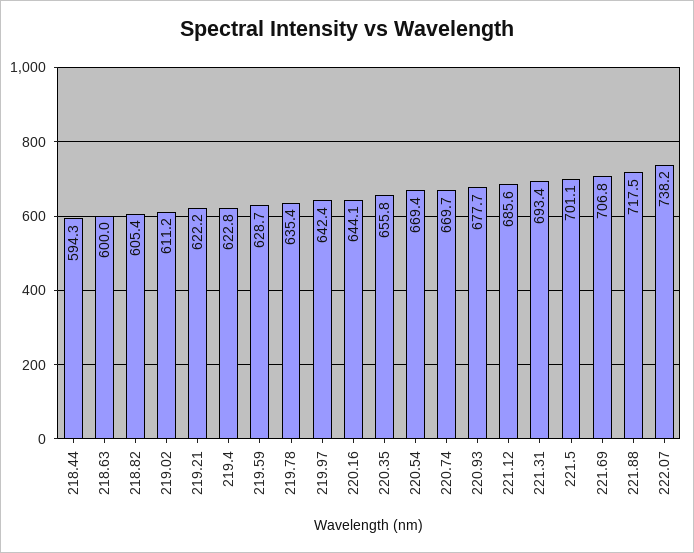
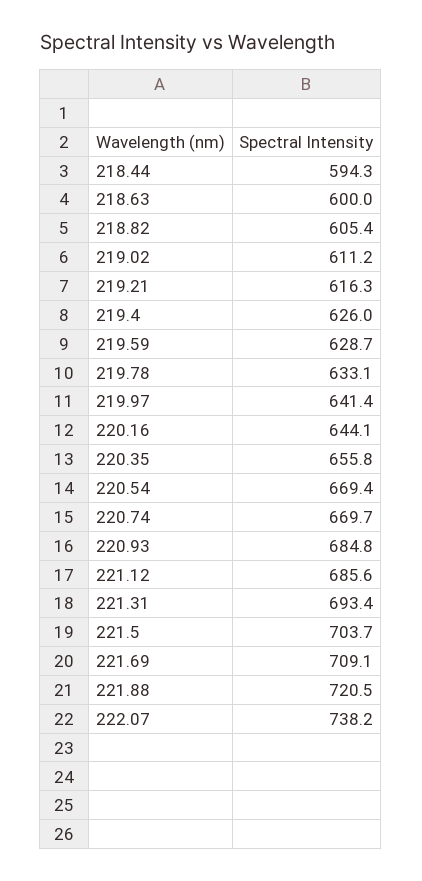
219.21: 622.2 -> 616.3
219.4: 622.8 -> 626
219.78: 635.4 -> 633.1
219.97: 642.4 -> 641.4
220.93: 677.7 -> 684.8
221.5: 701.1 -> 703.7
221.69: 706.8 -> 709.1
221.88: 717.5 -> 720.5

